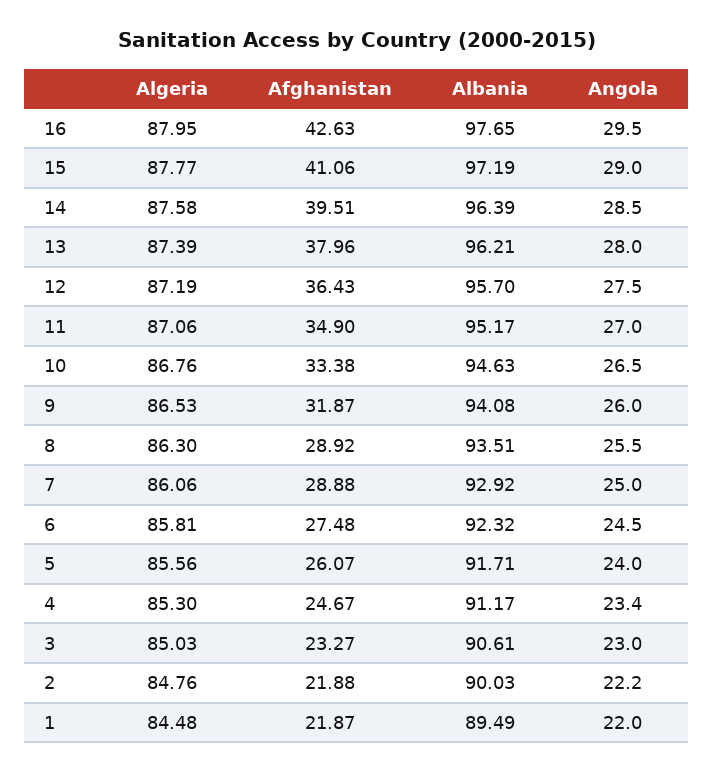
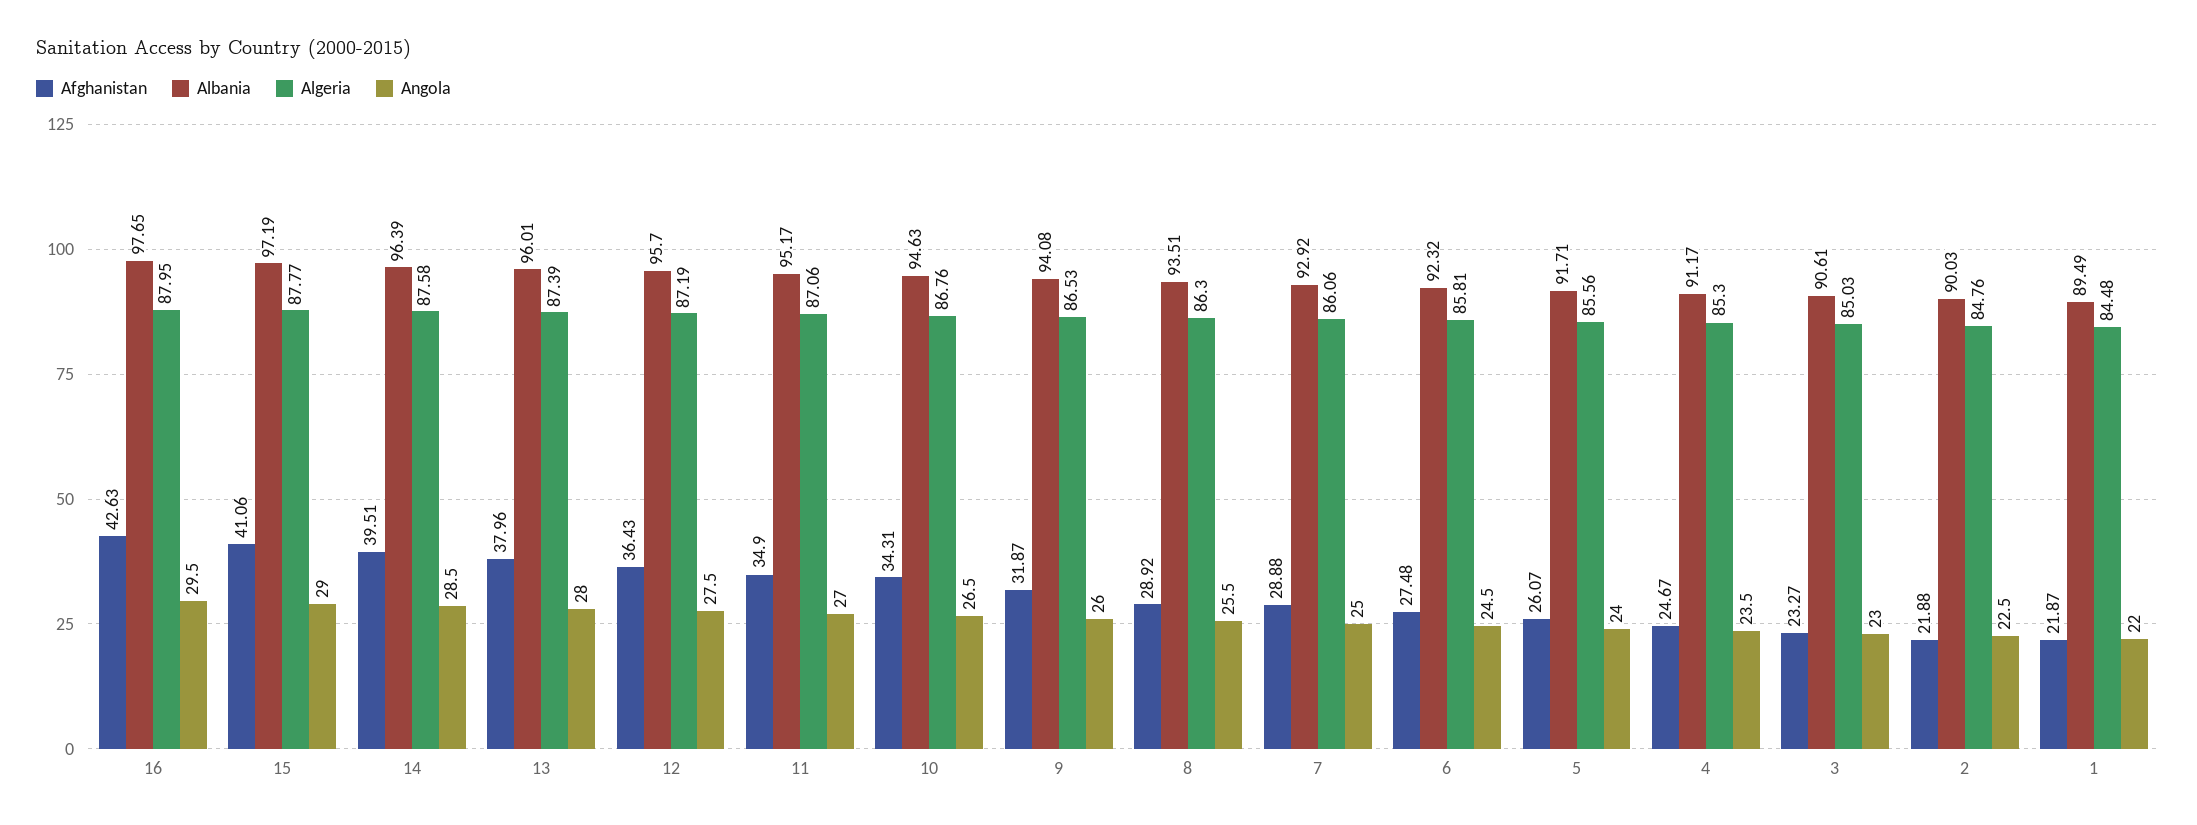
Albania, 13: 96.21 -> 96.01
Afghanistan, 10: 33.38 -> 34.31
Angola, 4: 23.4 -> 23.5
Angola, 2: 22.2 -> 22.5

